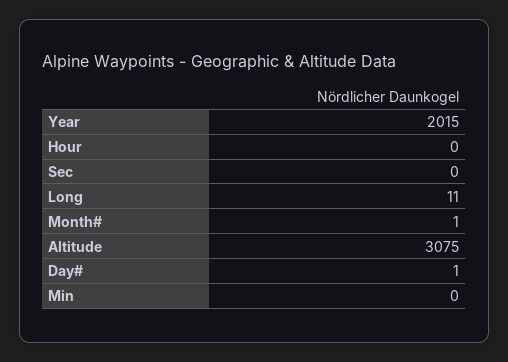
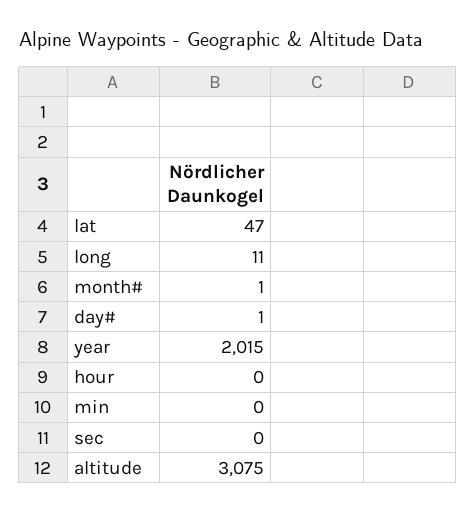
lat: none -> 47

